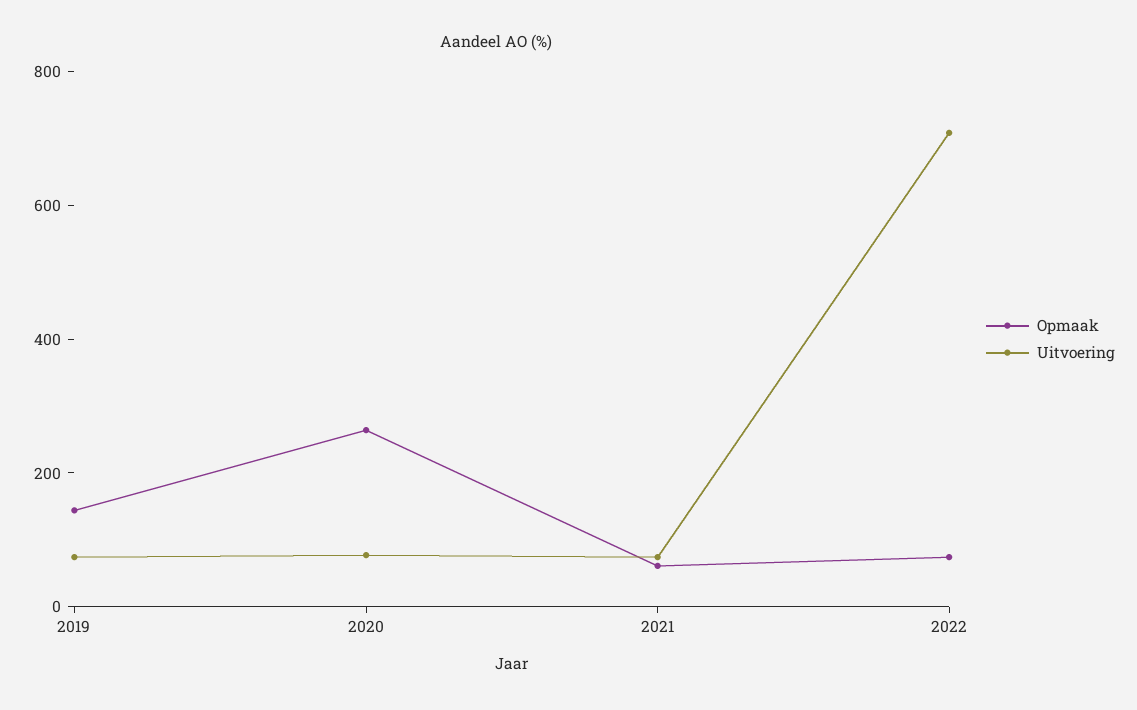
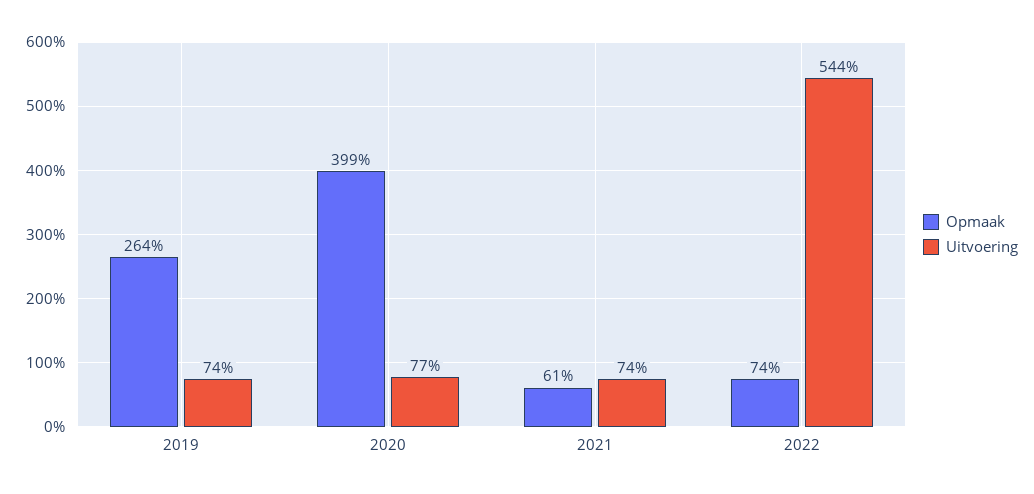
Opmaak, 2019: 150 -> 264
Opmaak, 2020: 250 -> 399
Uitvoering, 2022: 700 -> 544

